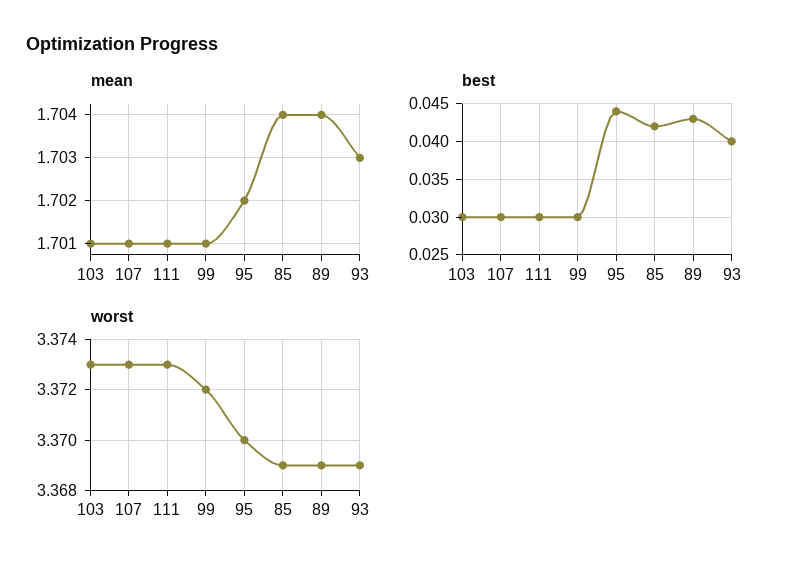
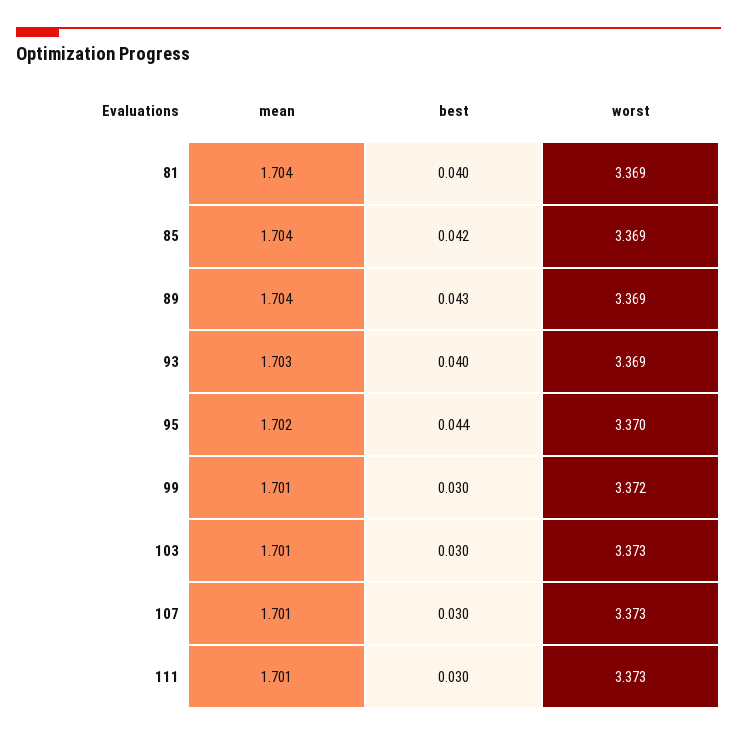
mean, 81: none -> 1.704
best, 81: none -> 0.04
worst, 81: none -> 3.369

